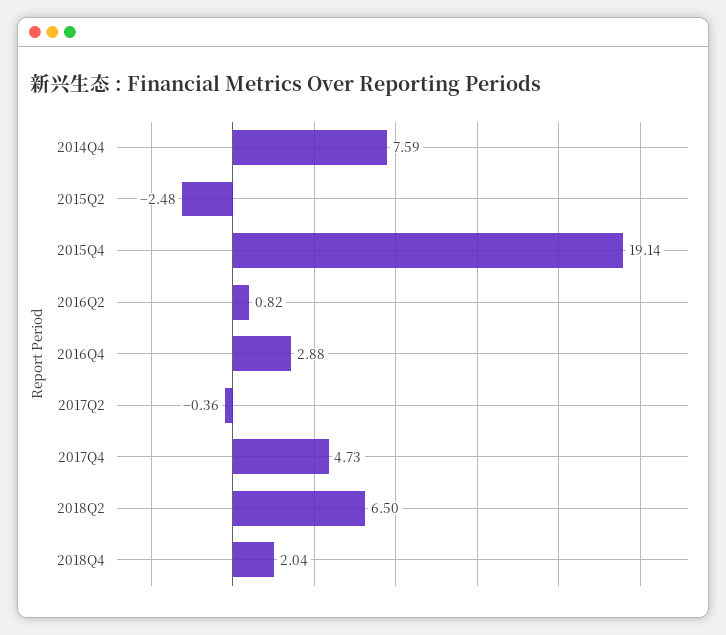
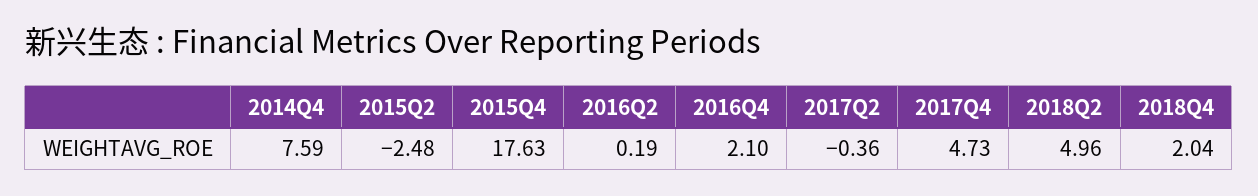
2015Q4: 19.14 -> 17.63
2016Q2: 0.82 -> 0.19
2016Q4: 2.88 -> 2.1
2018Q2: 6.5 -> 4.96

